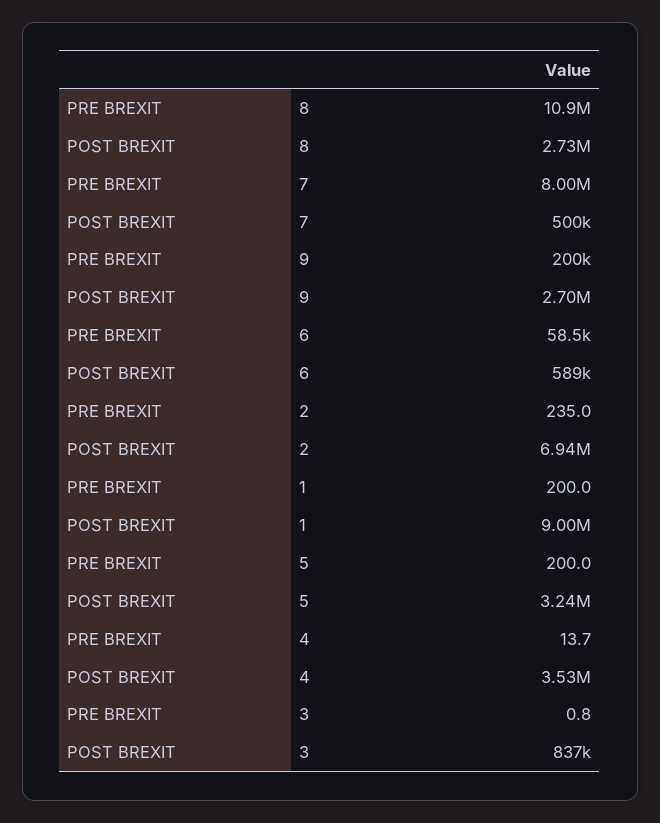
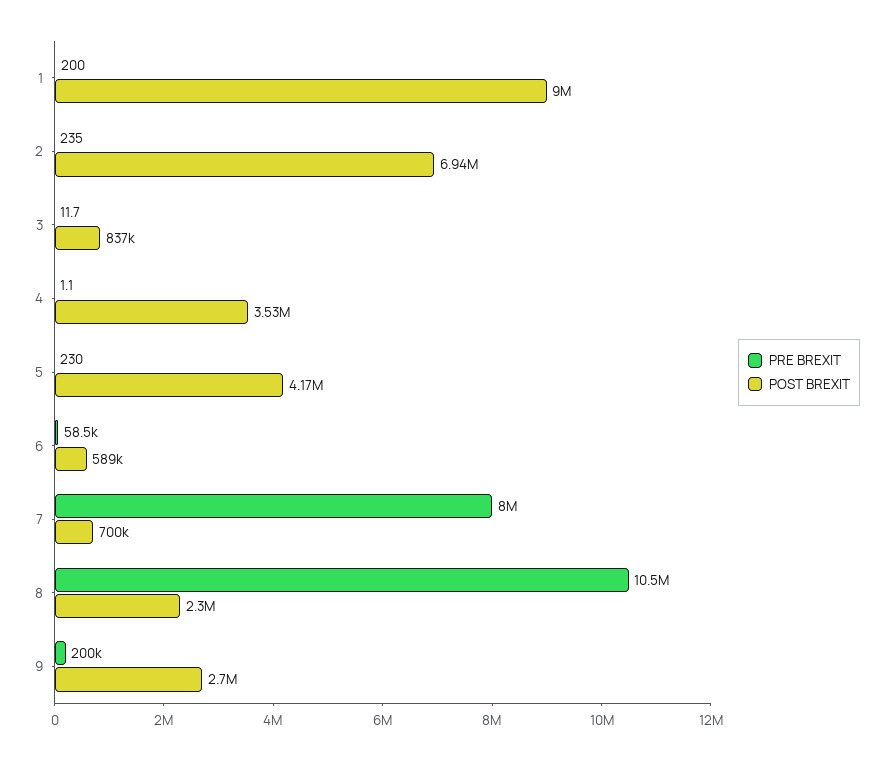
PRE BREXIT, 8: 10900000 -> 10500000
POST BREXIT, 8: 2730000 -> 2300000
POST BREXIT, 7: 500000 -> 700000
PRE BREXIT, 5: 200 -> 230
POST BREXIT, 5: 3240000 -> 4170000
PRE BREXIT, 4: 13.7 -> 1.1
PRE BREXIT, 3: 0.8 -> 11.7

